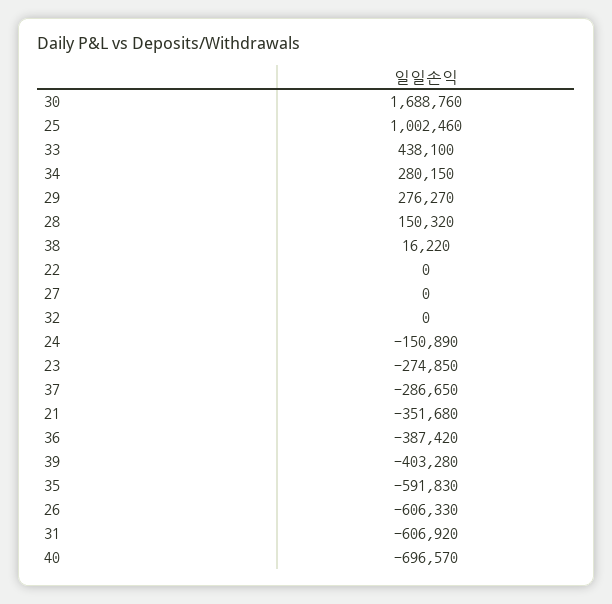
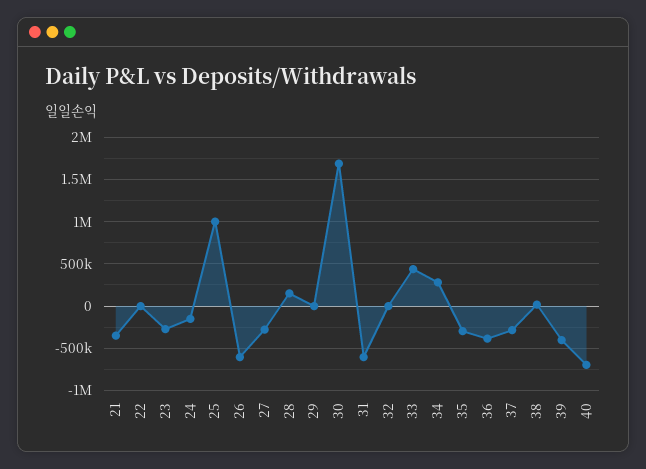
29: 276270 -> 0
27: 0 -> -300000
35: -591830 -> -300000

